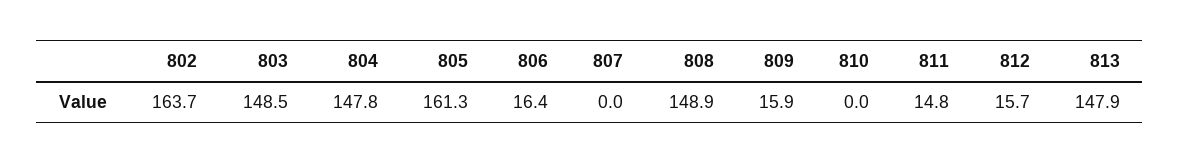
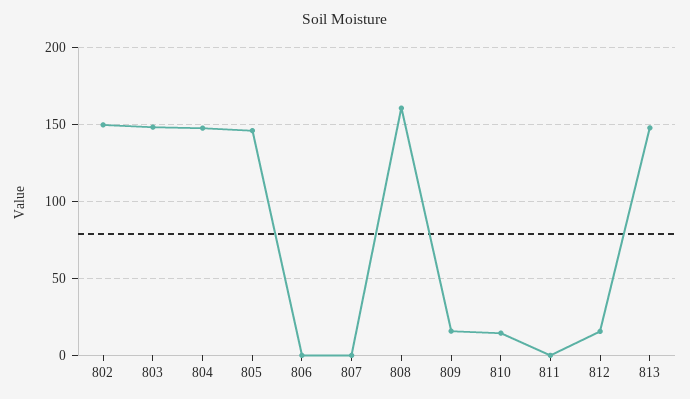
802: 163.7 -> 150
805: 161.3 -> 145
806: 16.4 -> 0
808: 148.9 -> 160
810: 0 -> 15
811: 14.8 -> 0

